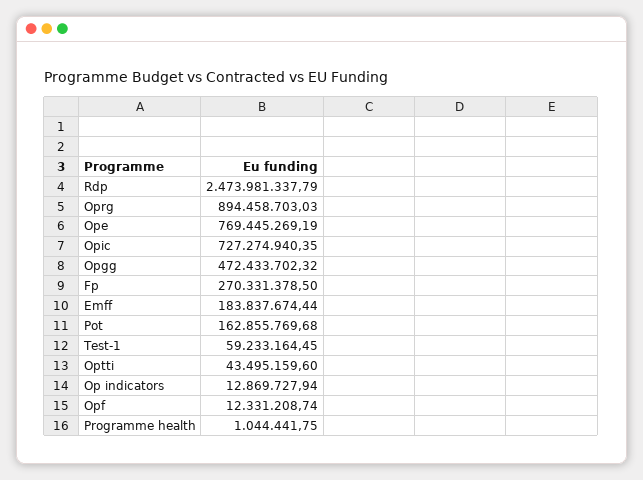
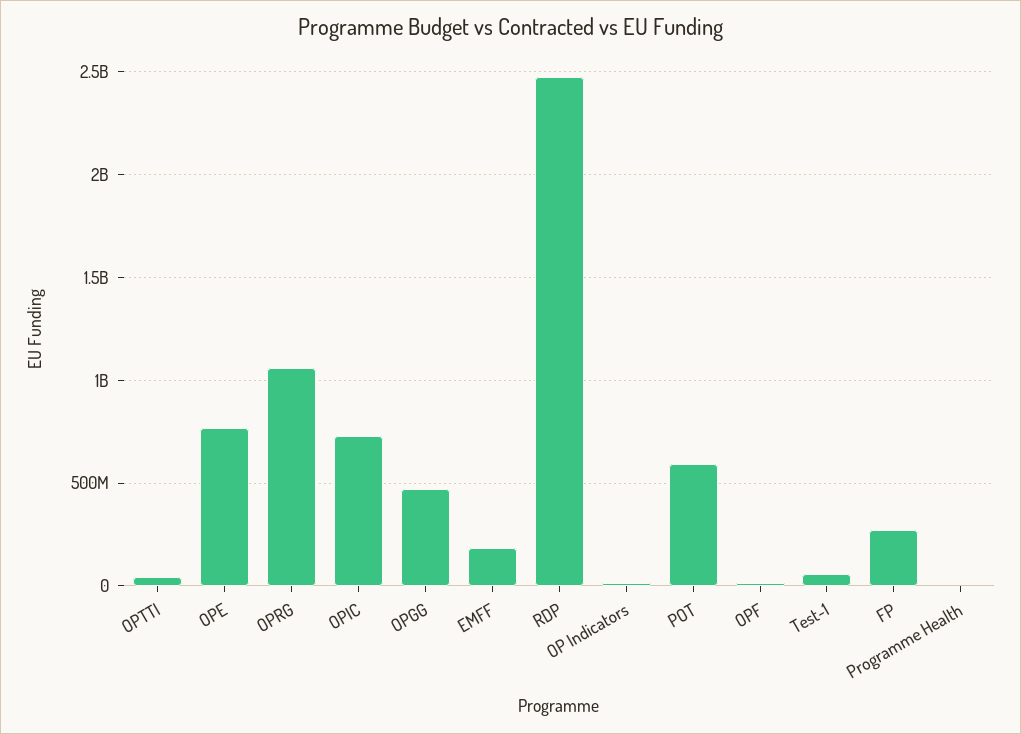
Oprg: 894458703.03 -> 1050000000
Pot: 162855769.68 -> 600000000

